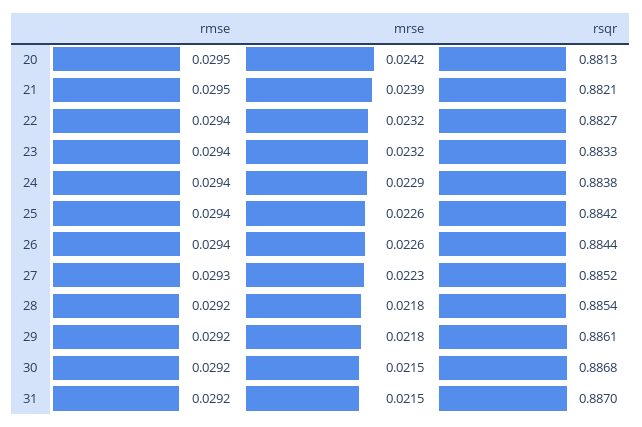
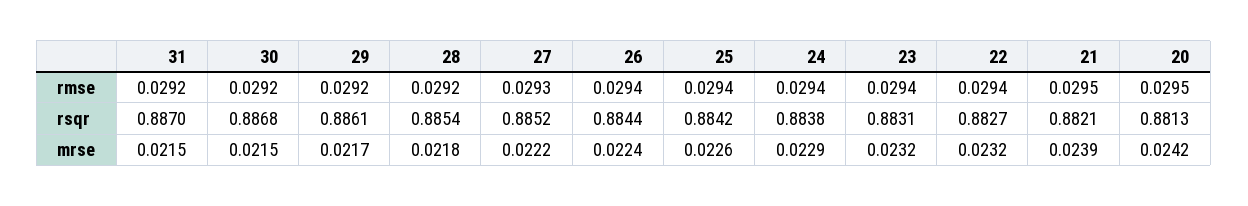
rsqr, 23: 0.8833 -> 0.8831
mrse, 26: 0.0226 -> 0.0224
mrse, 27: 0.0223 -> 0.0222
mrse, 29: 0.0218 -> 0.0217

